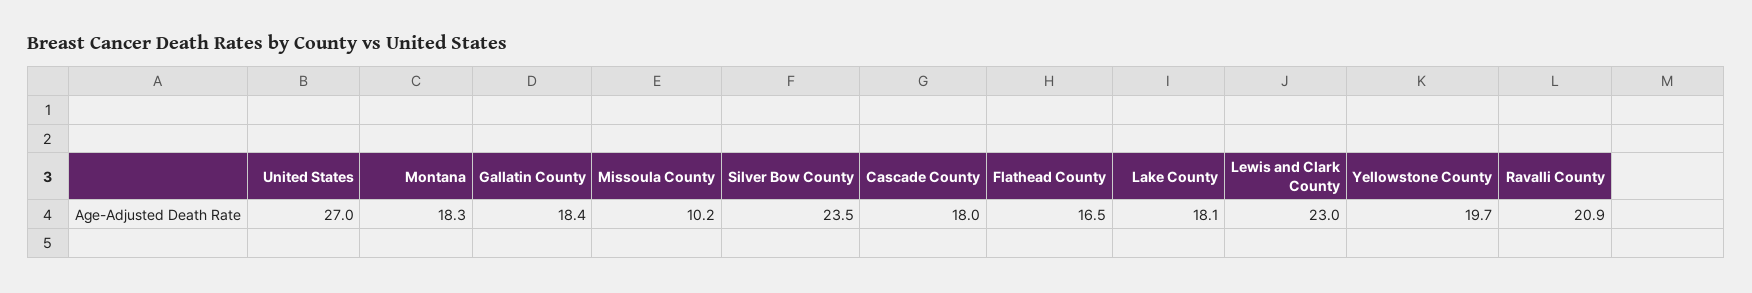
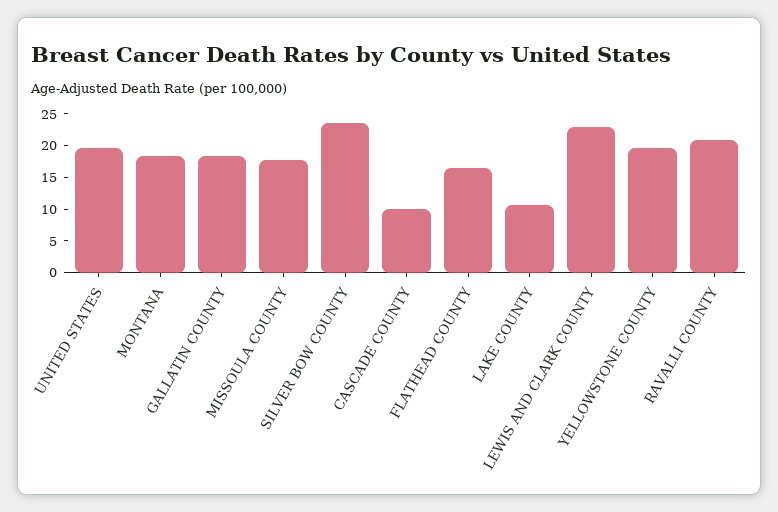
United States: 27 -> 20
Missoula County: 10.2 -> 17.5
Cascade County: 18 -> 10
Lake County: 18.1 -> 10

